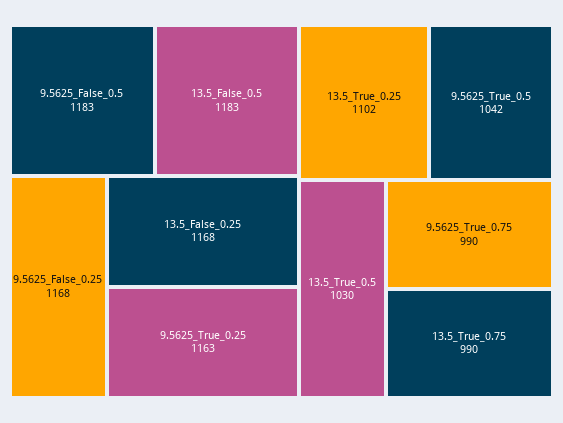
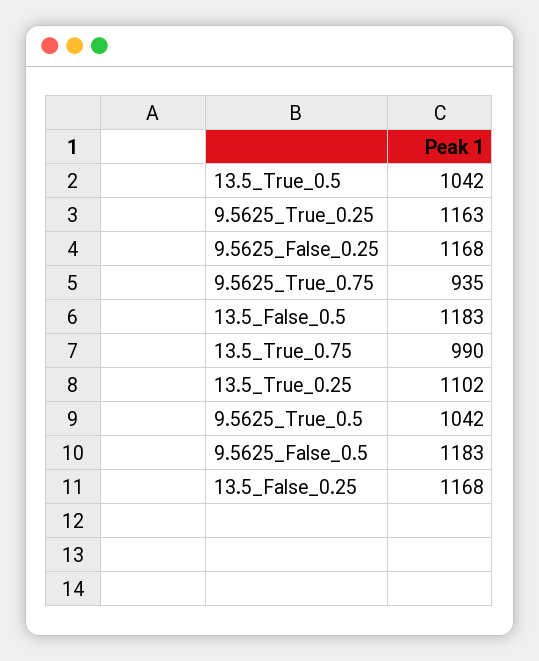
13.5_True_0.5: 1030 -> 1042
9.5625_True_0.75: 990 -> 935

